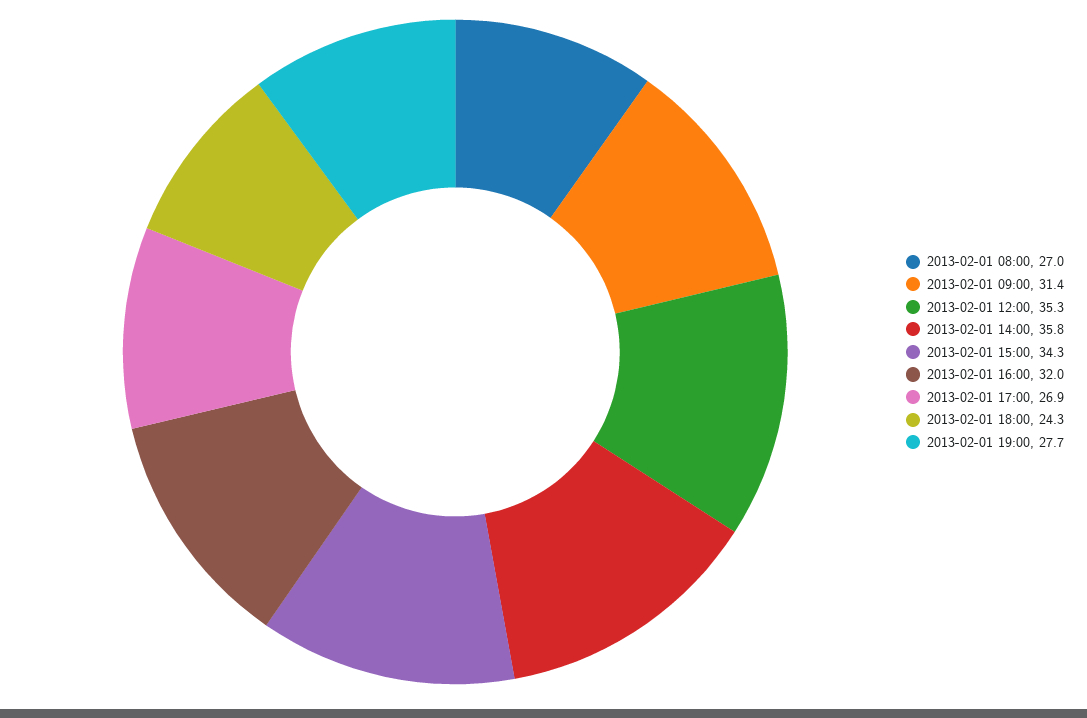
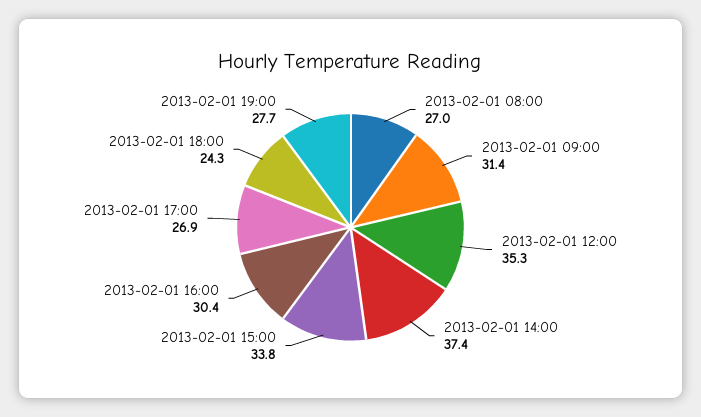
2013-02-01 14:00: 35.8 -> 37.4
2013-02-01 15:00: 34.3 -> 33.8
2013-02-01 16:00: 32 -> 30.4

